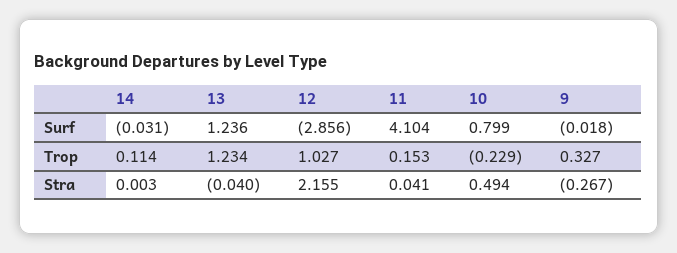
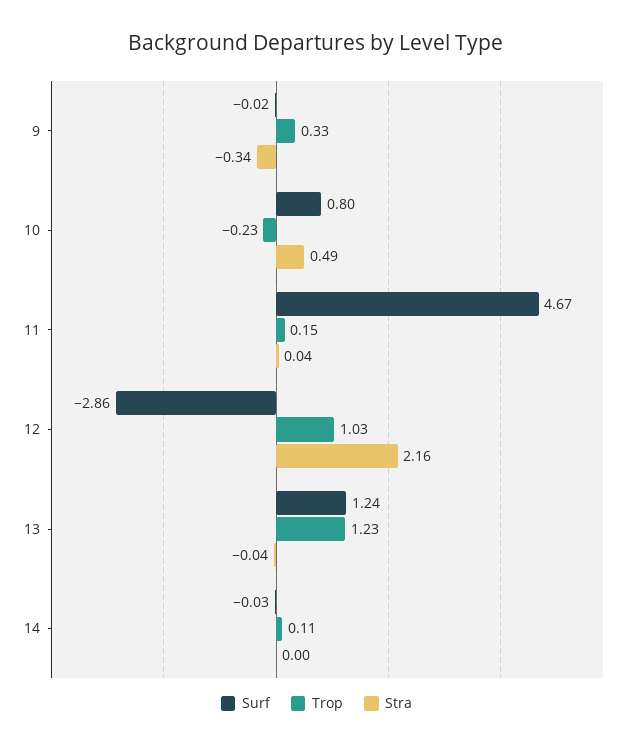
Surf, 11: 4.104 -> 4.67
Stra, 9: -0.267 -> -0.34

